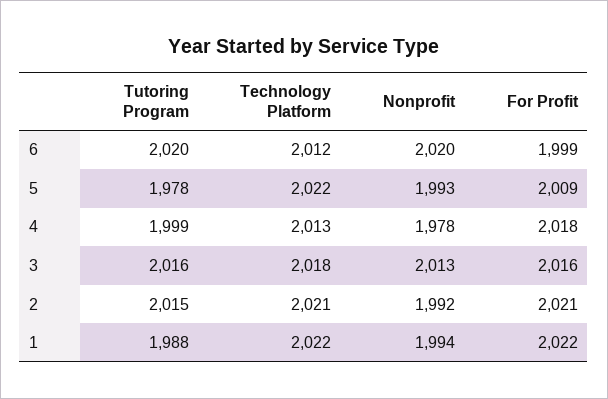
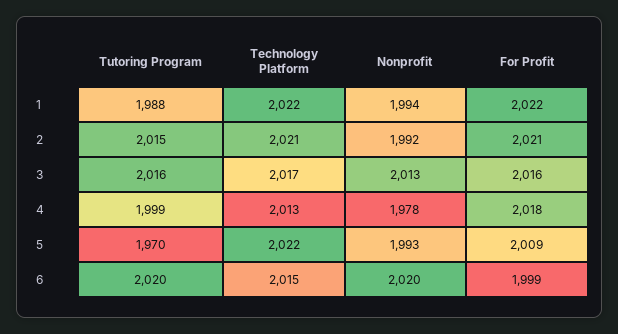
Technology Platform, 6: 2012 -> 2015
Tutoring Program, 5: 1978 -> 1970
Technology Platform, 3: 2018 -> 2017

